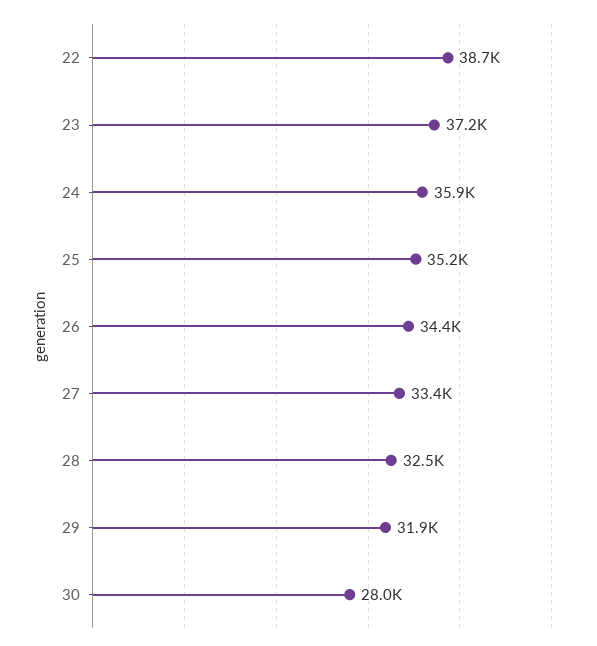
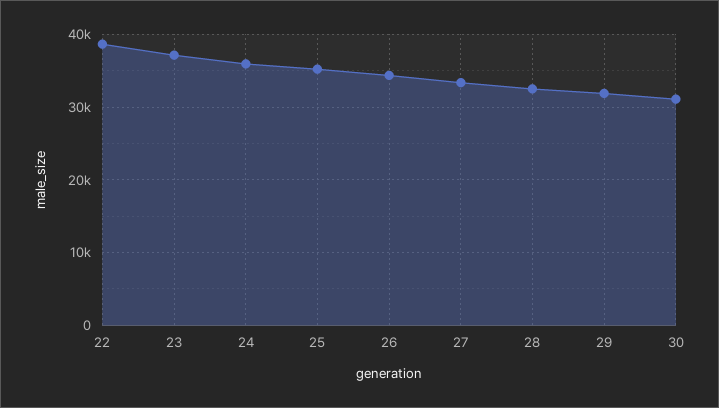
30: 28000 -> 31000

